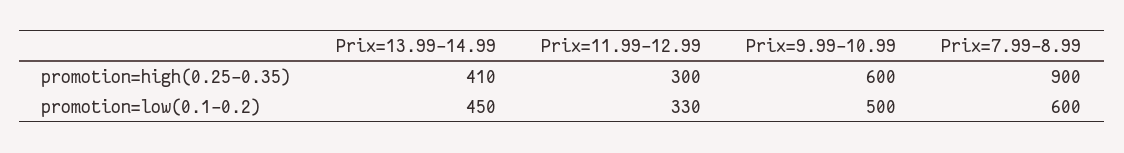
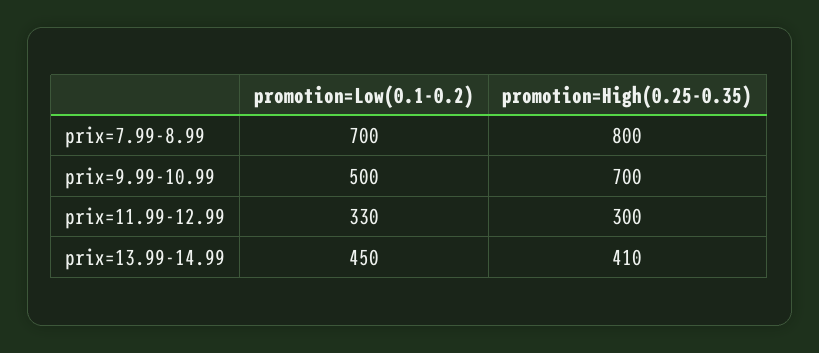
Prix=9.99-10.99, promotion=high(0.25-0.35): 600 -> 700
Prix=7.99-8.99, promotion=high(0.25-0.35): 900 -> 800
Prix=7.99-8.99, promotion=low(0.1-0.2): 600 -> 700

